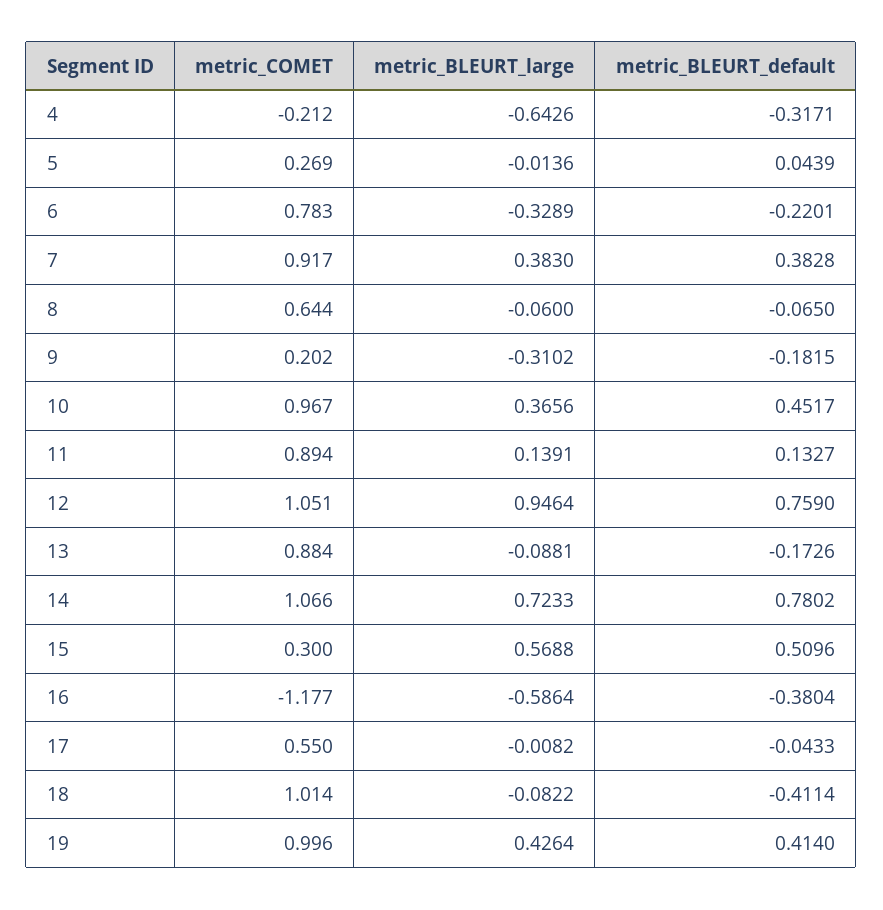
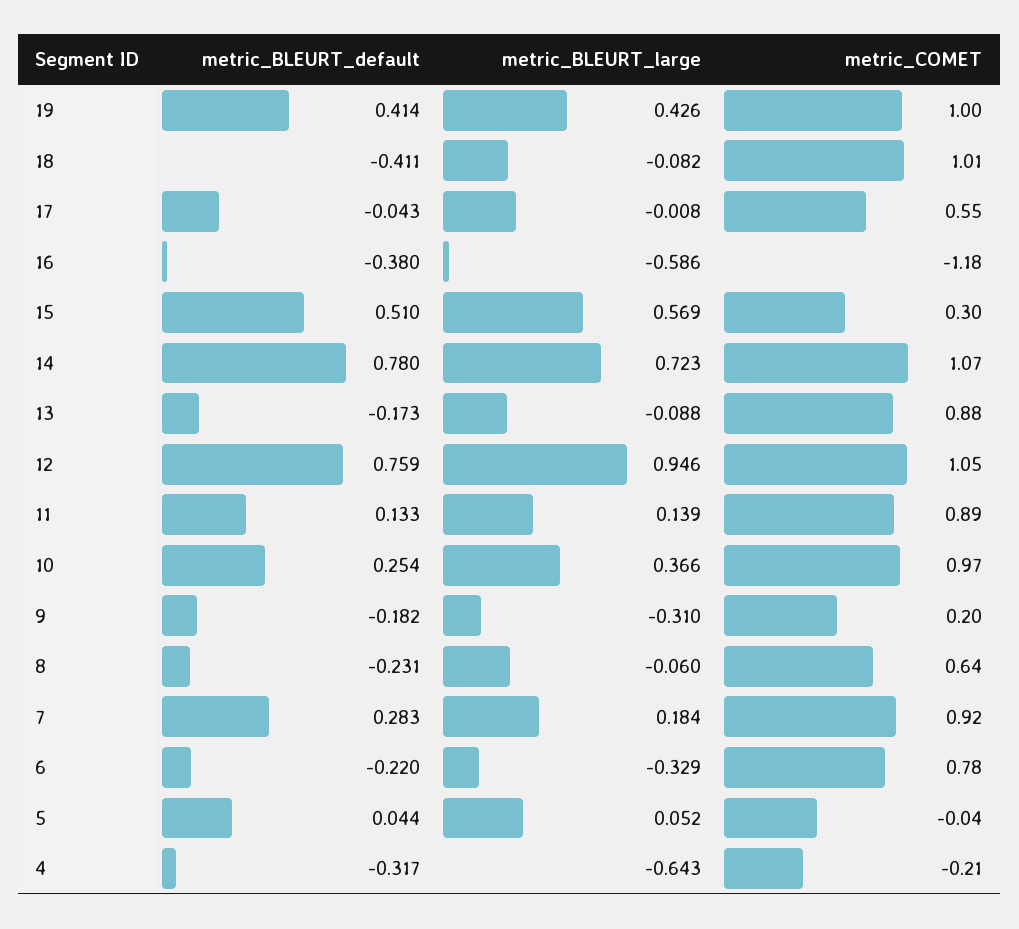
metric_COMET, 5: 0.269 -> -0.04
metric_BLEURT_large, 5: -0.0136 -> 0.052
metric_BLEURT_large, 7: 0.383 -> 0.184
metric_BLEURT_default, 7: 0.3828 -> 0.283
metric_BLEURT_default, 8: -0.065 -> -0.231
metric_BLEURT_default, 10: 0.4517 -> 0.254

